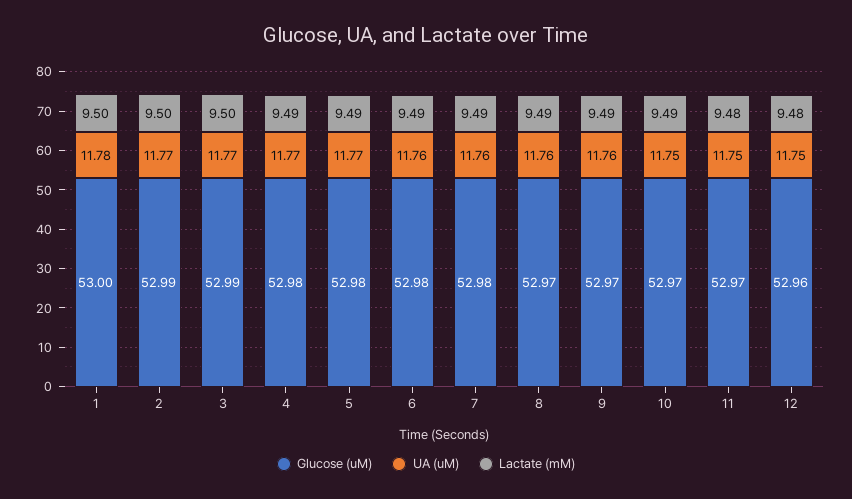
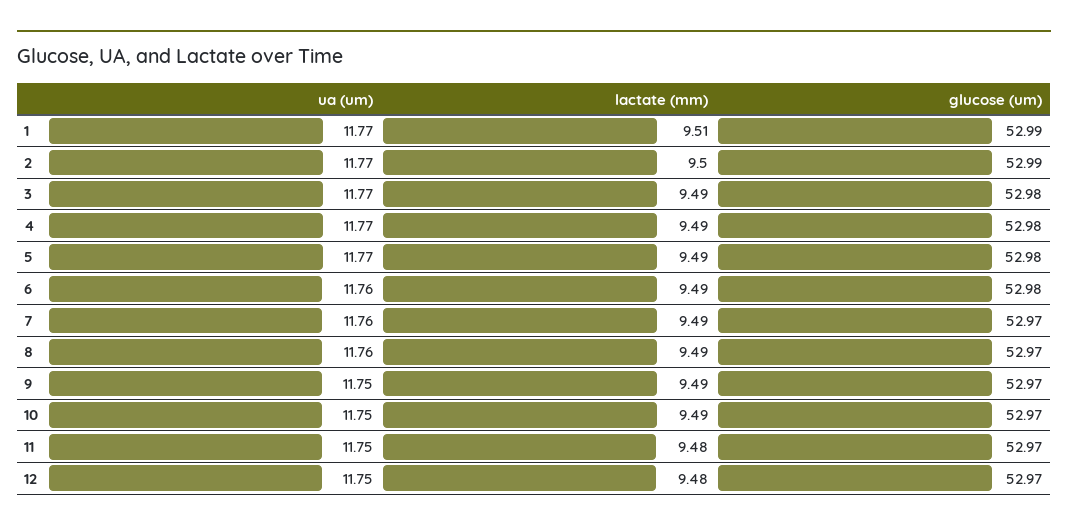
Glucose (uM), 1: 53 -> 52.99
UA (uM), 1: 11.78 -> 11.77
Lactate (mM), 1: 9.5 -> 9.51
Glucose (uM), 3: 52.99 -> 52.98
Lactate (mM), 3: 9.5 -> 9.49
Glucose (uM), 7: 52.98 -> 52.97
UA (uM), 9: 11.76 -> 11.75
Glucose (uM), 12: 52.96 -> 52.97

